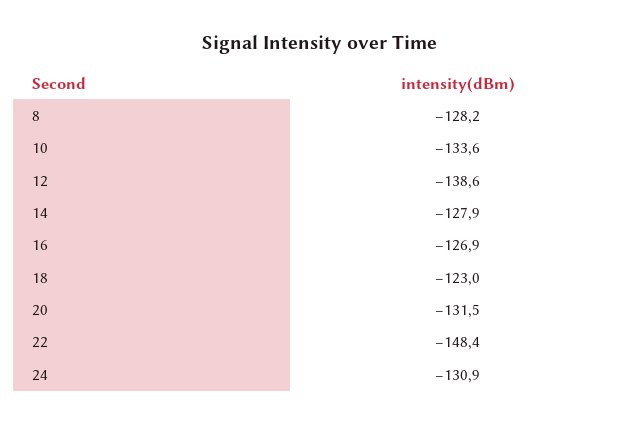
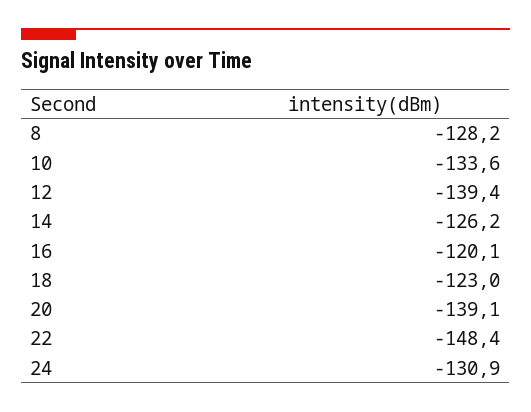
12: -138.6 -> -139.4
14: -127.9 -> -126.2
16: -126.9 -> -120.1
20: -131.5 -> -139.1

